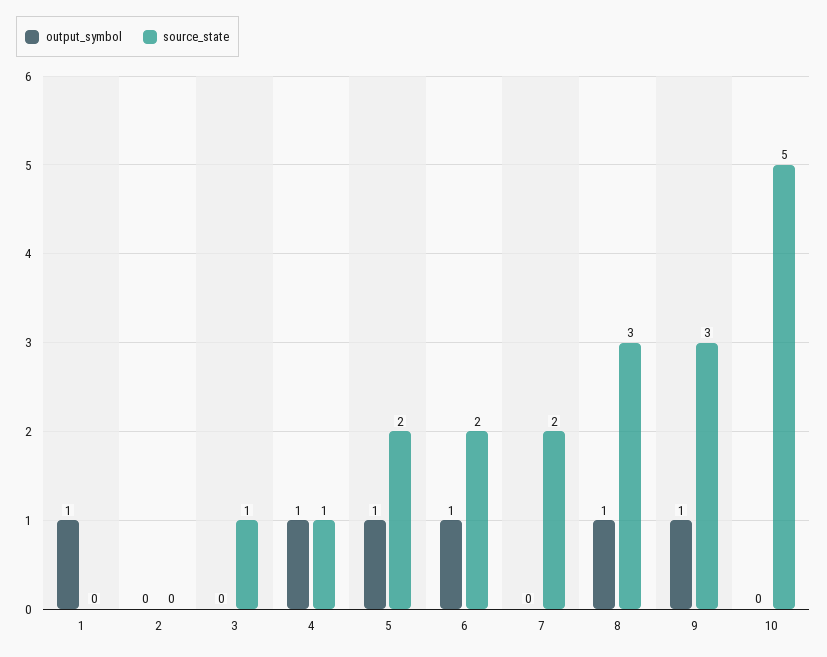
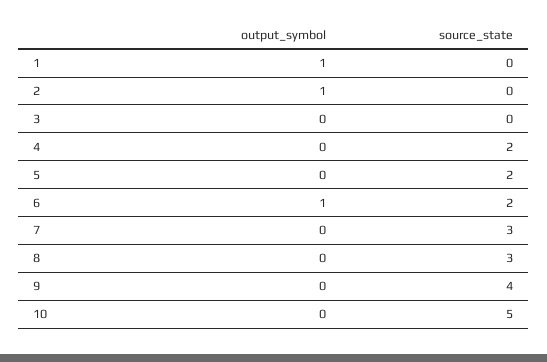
output_symbol, 2: 0 -> 1
source_state, 3: 1 -> 0
output_symbol, 4: 1 -> 0
source_state, 4: 1 -> 2
output_symbol, 5: 1 -> 0
source_state, 7: 2 -> 3
output_symbol, 8: 1 -> 0
output_symbol, 9: 1 -> 0
source_state, 9: 3 -> 4

